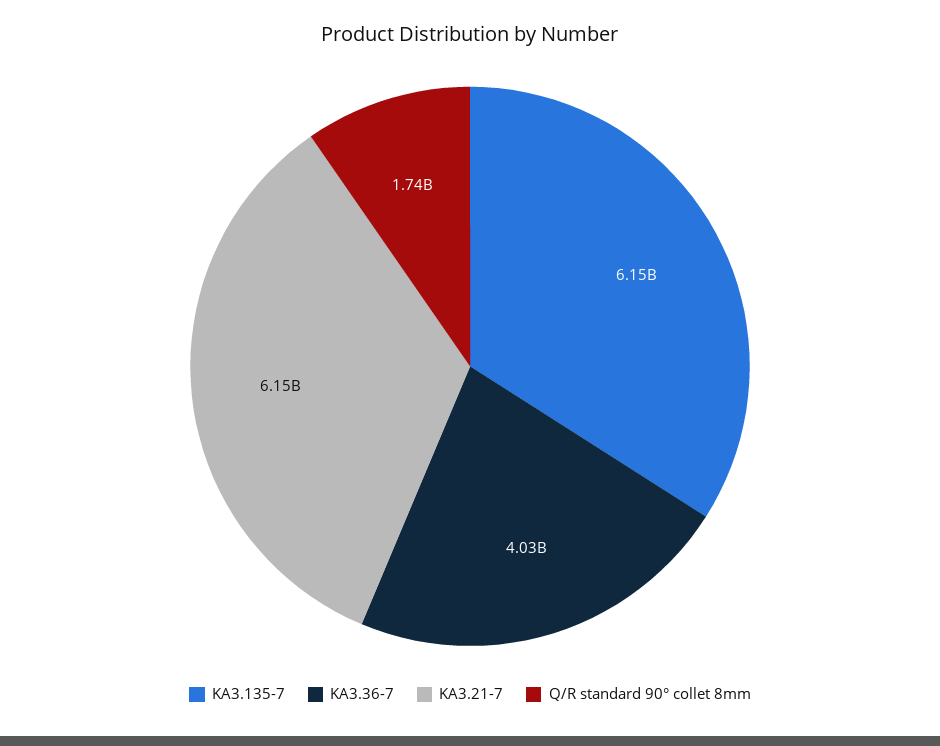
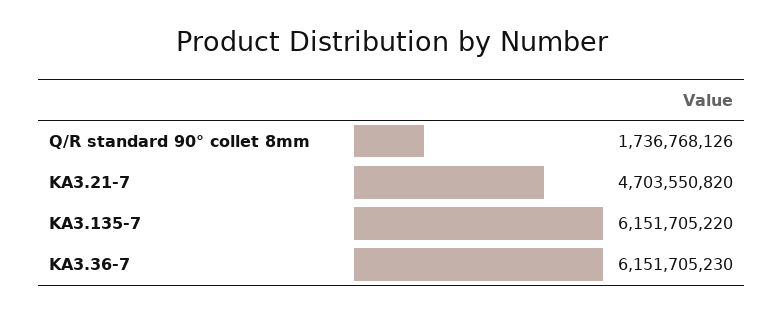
KA3.36-7: 4030000000 -> 6151705230
KA3.21-7: 6150000000 -> 4703550820

